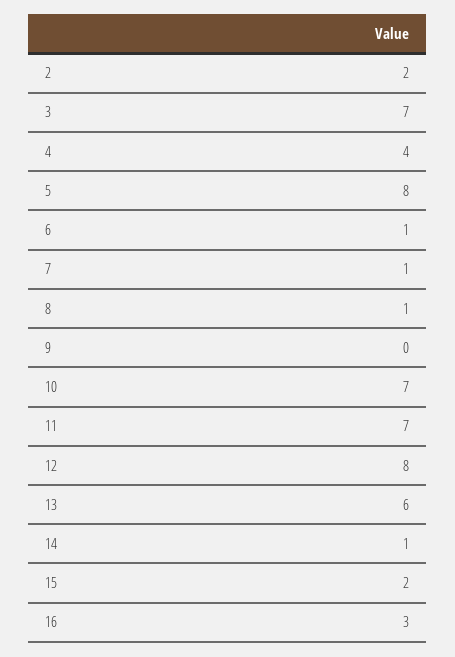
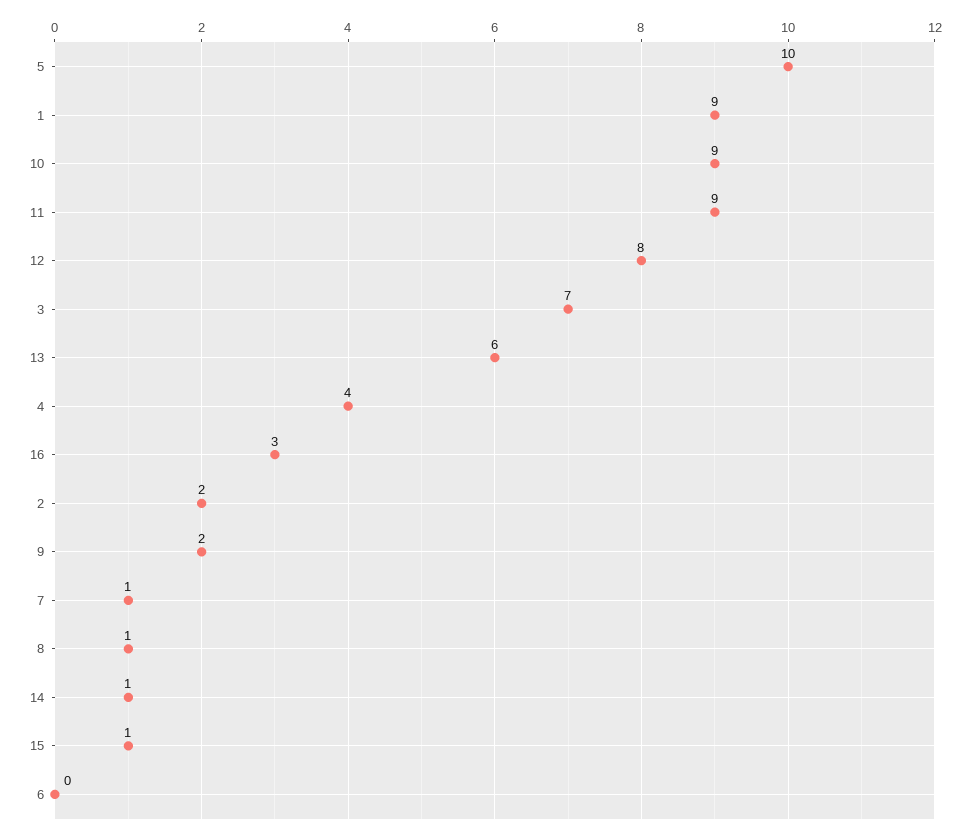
5: 8 -> 10
6: 1 -> 0
9: 0 -> 2
10: 7 -> 9
11: 7 -> 9
15: 2 -> 1
1: none -> 9

